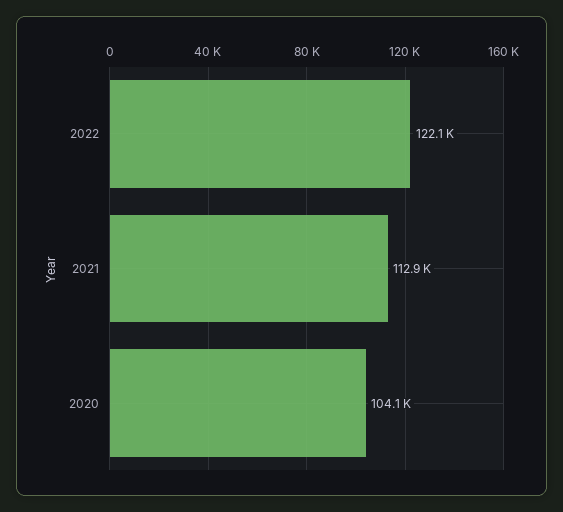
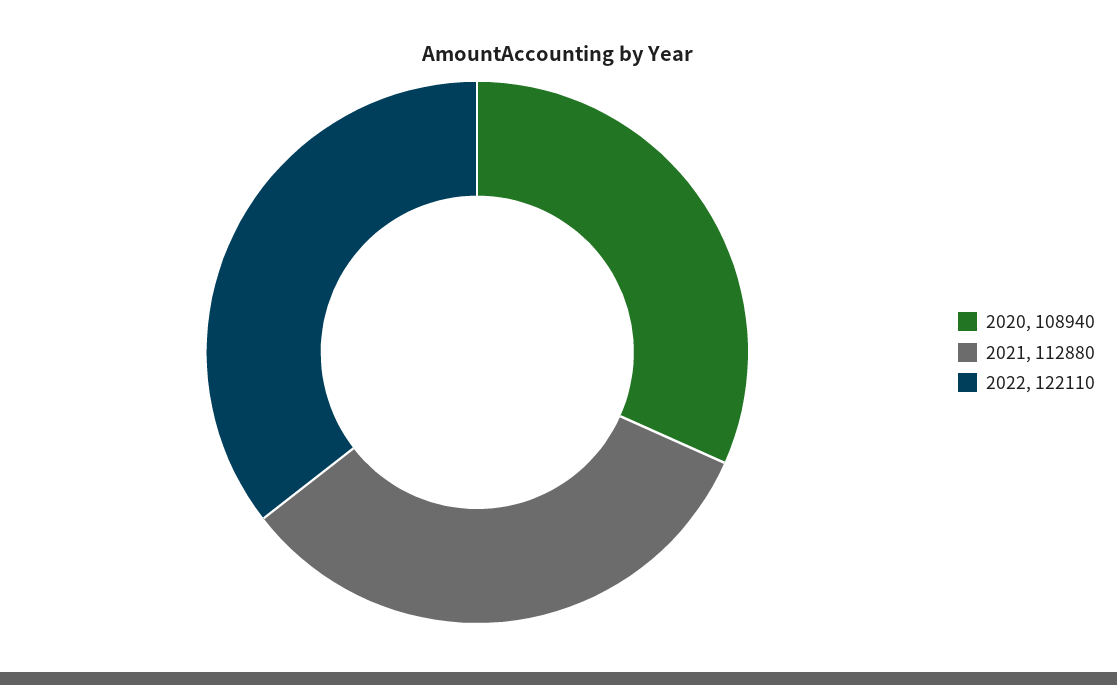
2020: 104100 -> 108940

